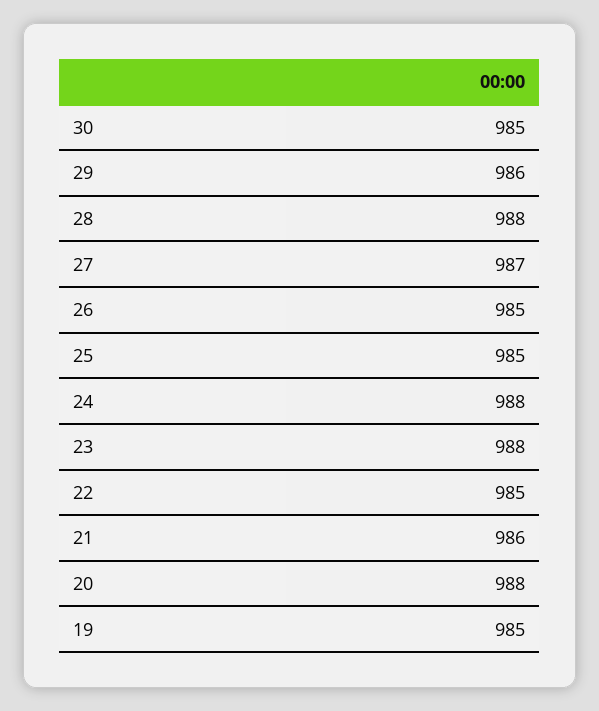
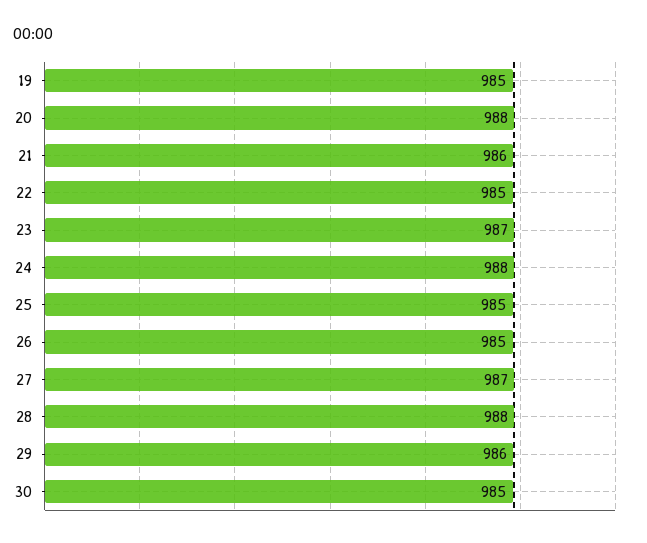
23: 988 -> 987

